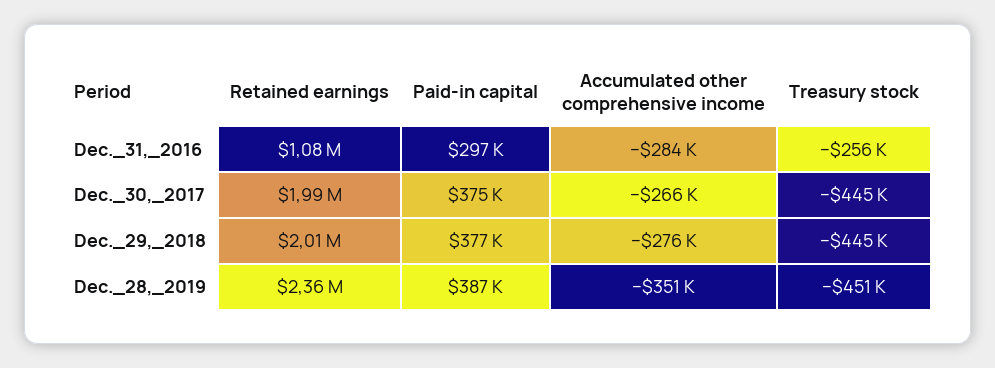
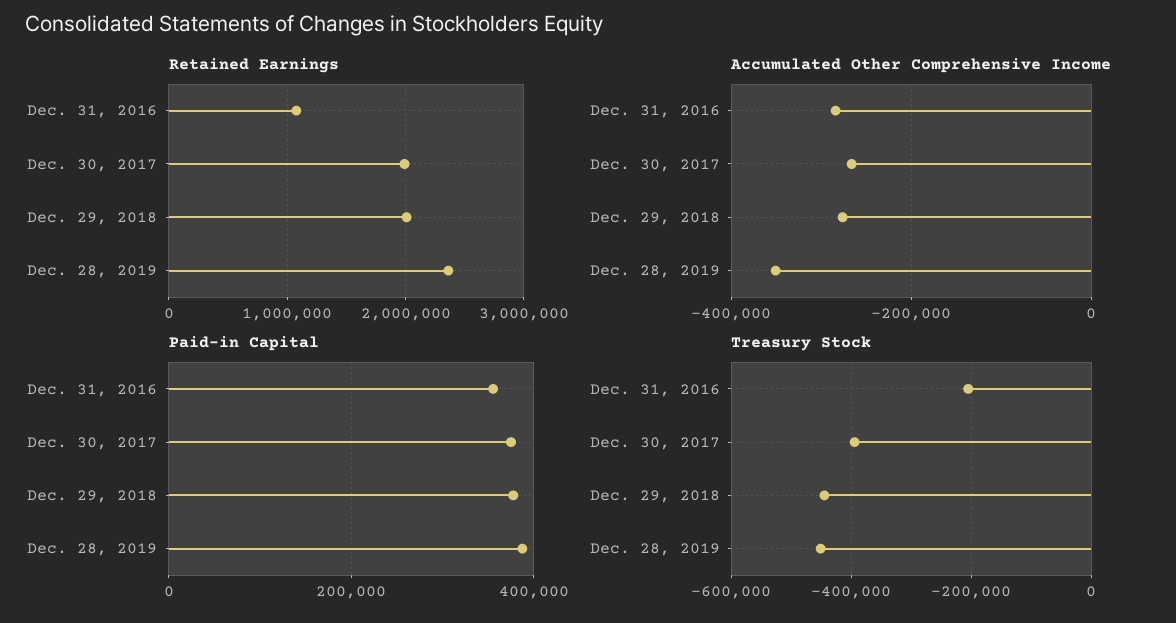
Paid-in capital, Dec._31,_2016: 297000 -> 360000
Treasury stock, Dec._31,_2016: -256000 -> -200000
Treasury stock, Dec._30,_2017: -445000 -> -400000

